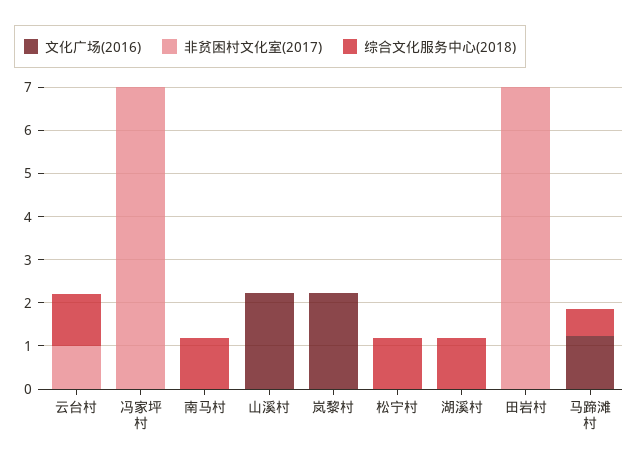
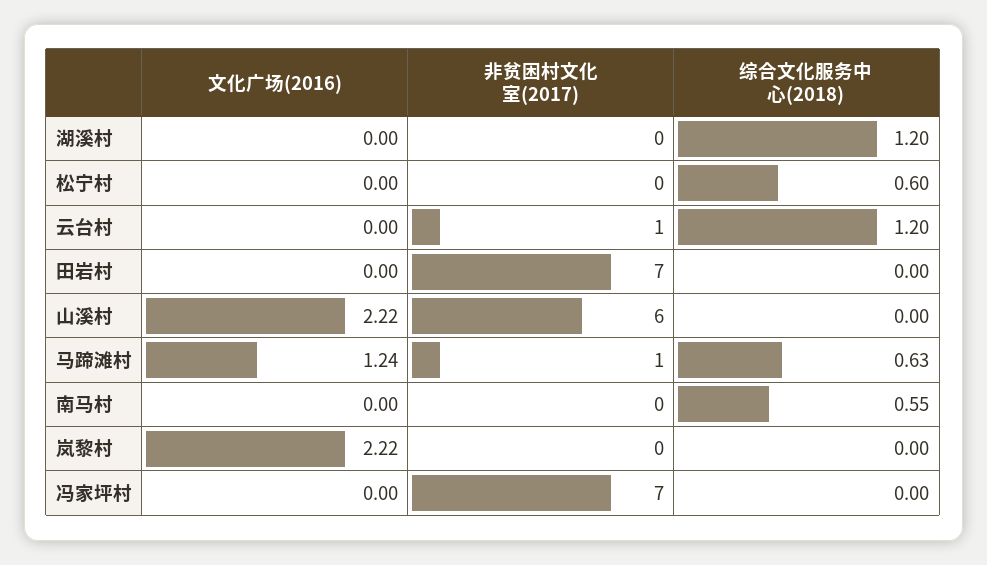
综合文化服务中心(2018), 南马村: 1.2 -> 0.55
非贫困村文化室(2017), 山溪村: 0 -> 6
综合文化服务中心(2018), 松宁村: 1.2 -> 0.6
非贫困村文化室(2017), 马蹄滩村: 0 -> 1

